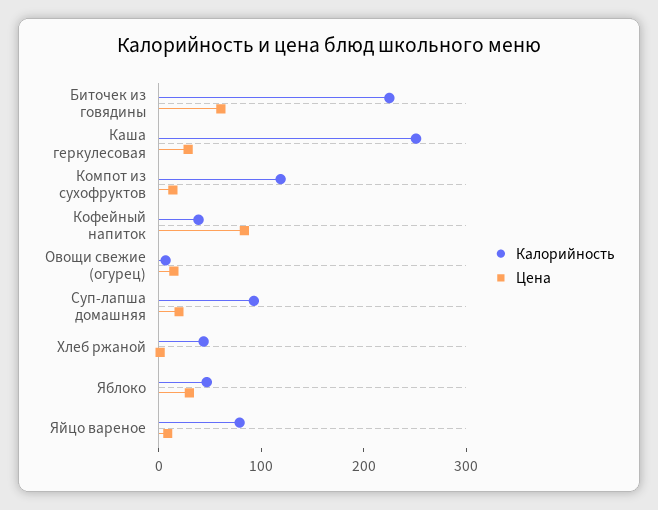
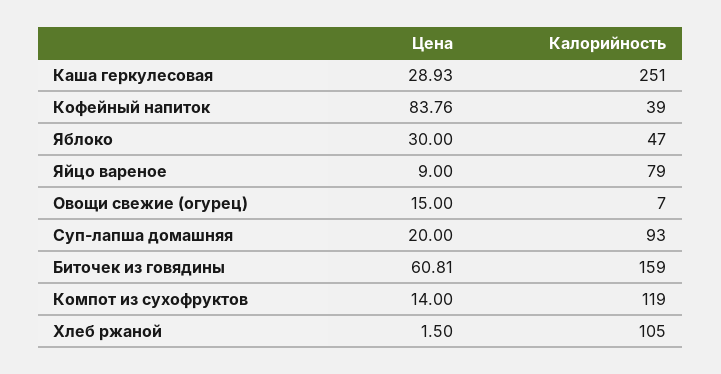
Калорийность, Биточек из говядины: 220 -> 159
Калорийность, Хлеб ржаной: 40 -> 105

